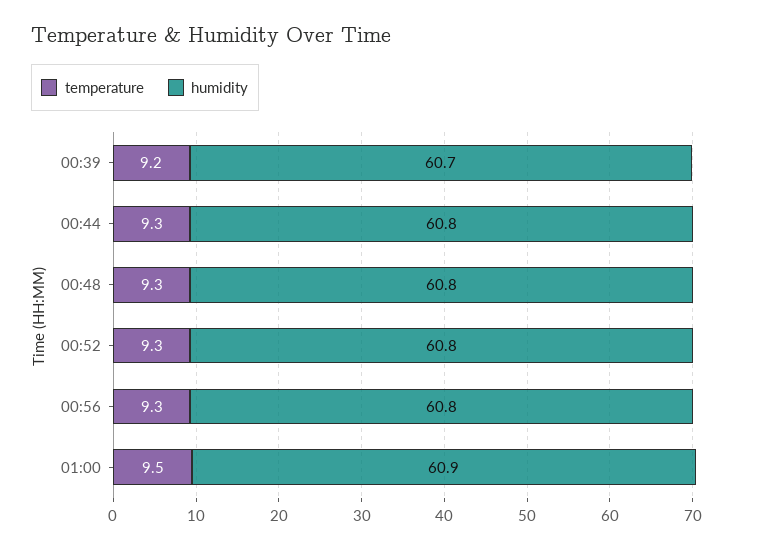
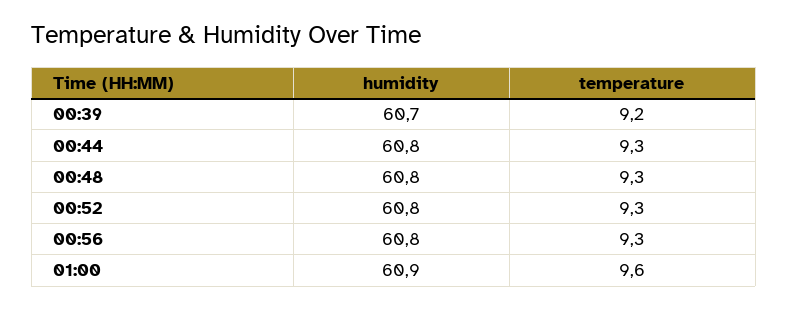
temperature, 01:00: 9.5 -> 9.6

